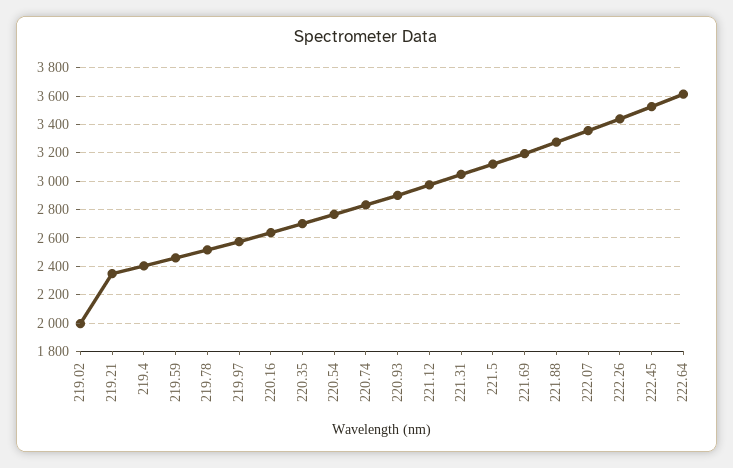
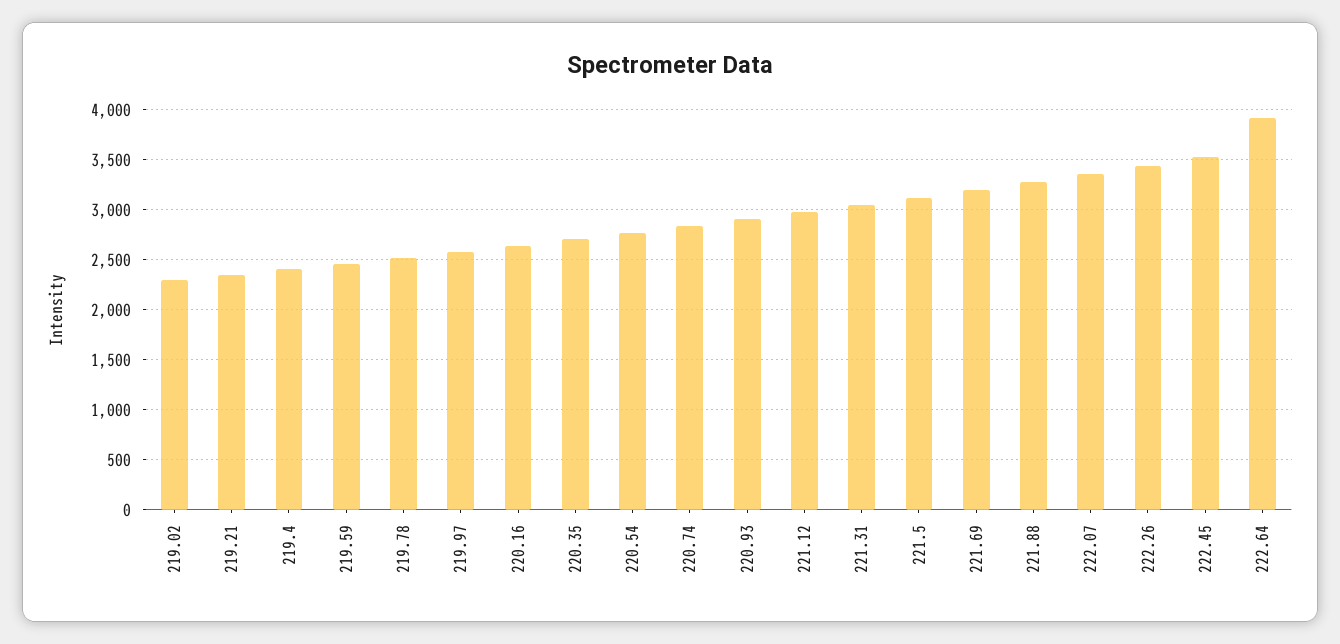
219.02: 2000 -> 2300
222.64: 3600 -> 3900

